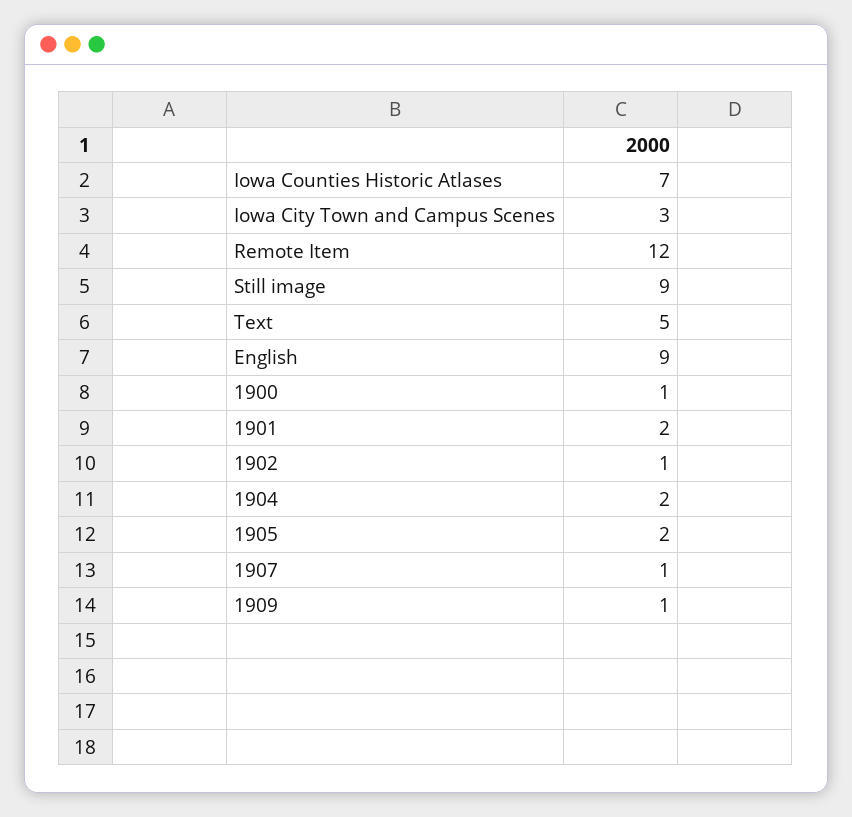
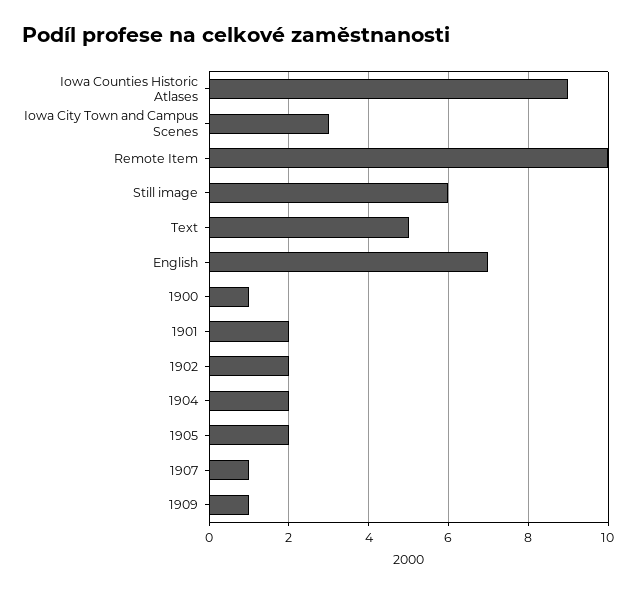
Iowa Counties Historic Atlases: 7 -> 9
Remote Item: 12 -> 10
Still image: 9 -> 6
English: 9 -> 7
1902: 1 -> 2

